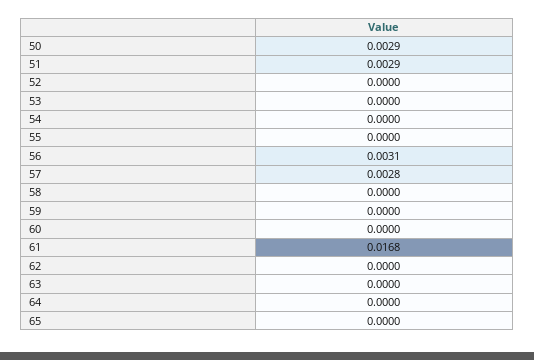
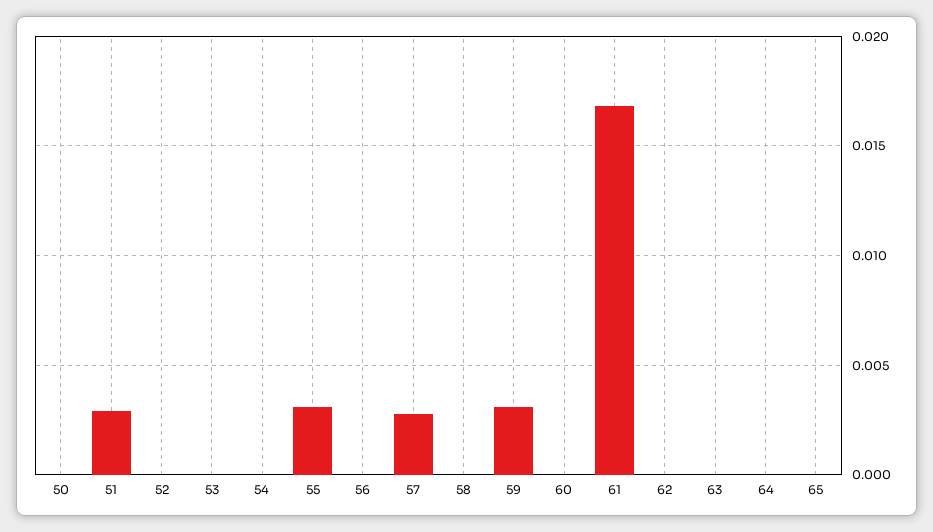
50: 0.0029 -> 0
55: 0 -> 0.003
56: 0.0031 -> 0
59: 0 -> 0.003

